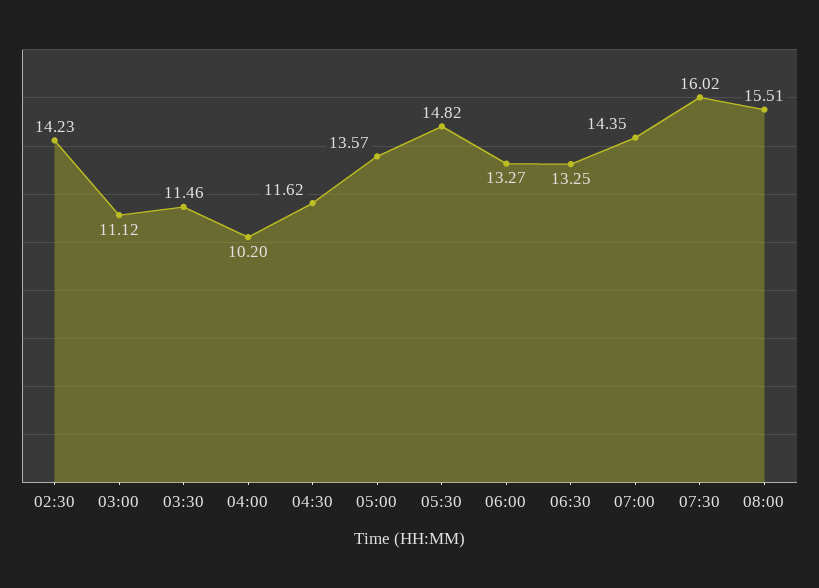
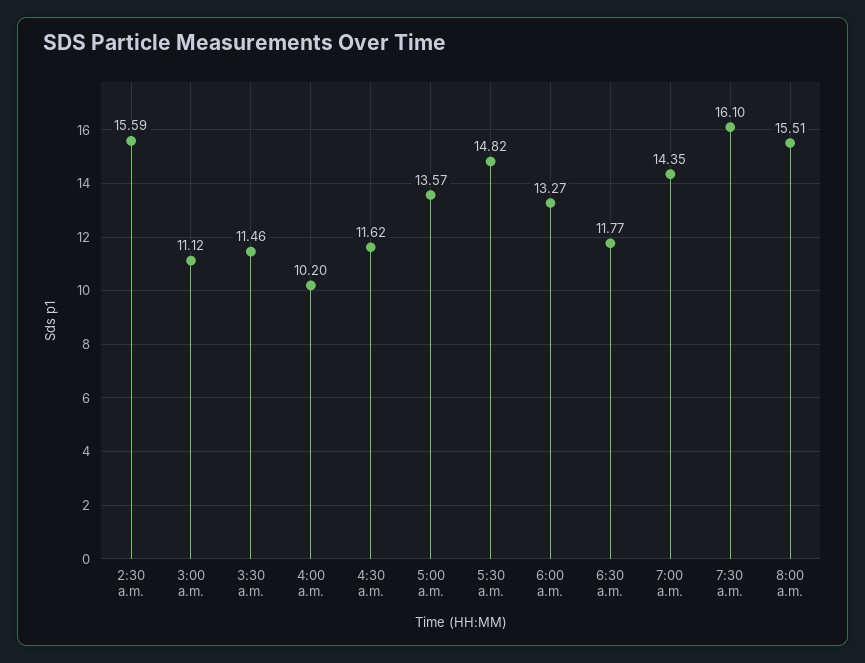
02:30: 14.23 -> 15.59
06:30: 13.25 -> 11.77
07:30: 16.02 -> 16.1

